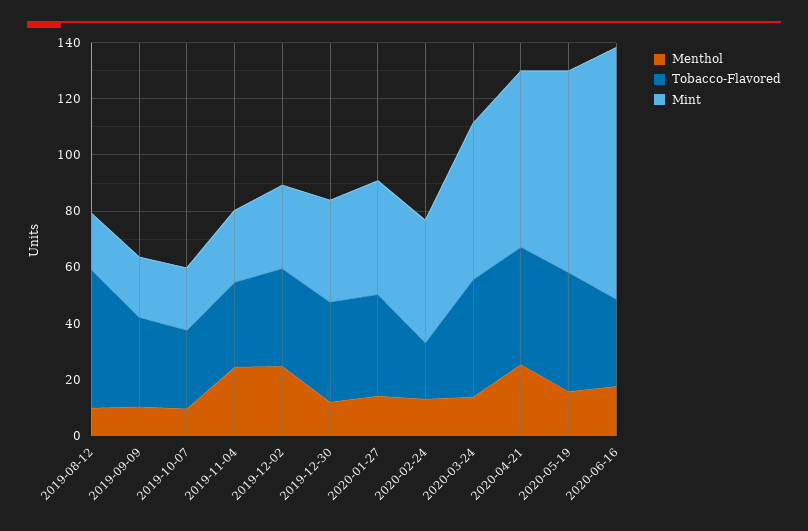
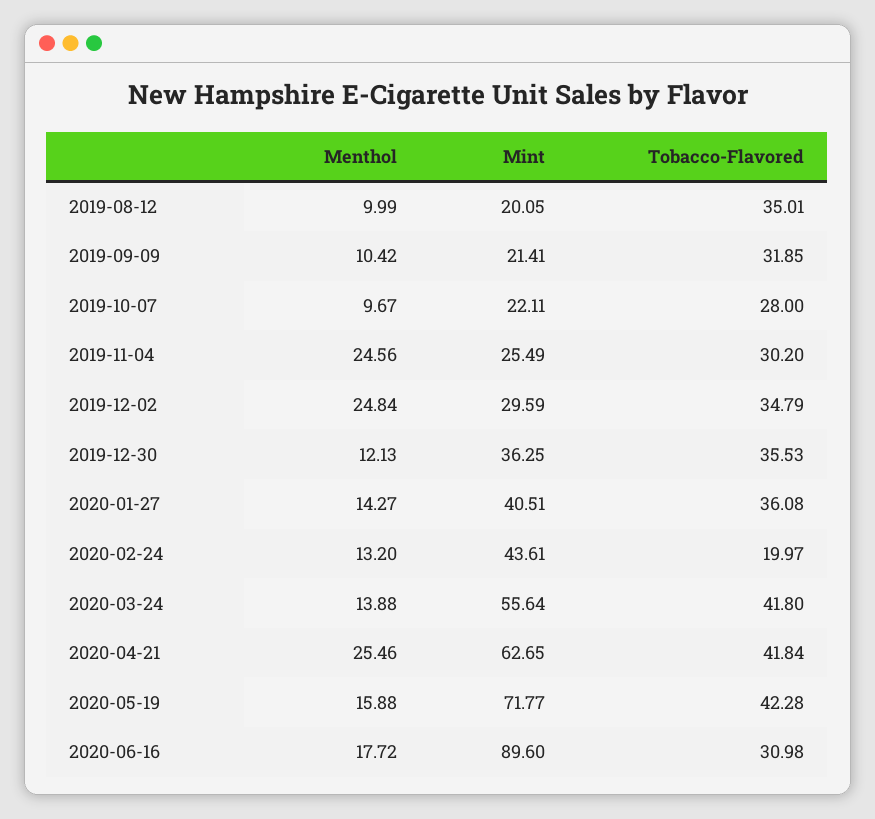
Tobacco-Flavored, 2019-08-12: 50 -> 35.01

